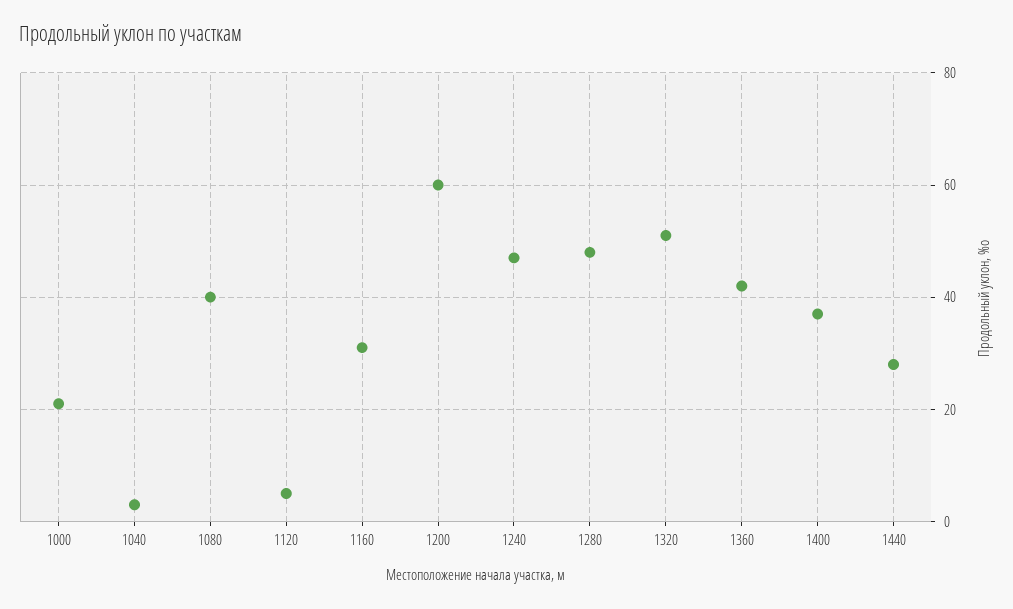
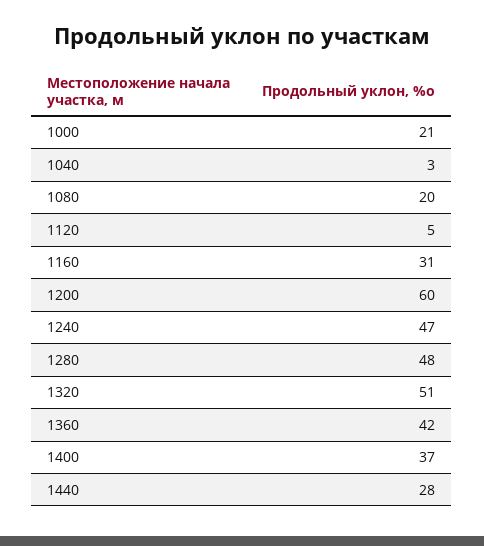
1080: 40 -> 20

